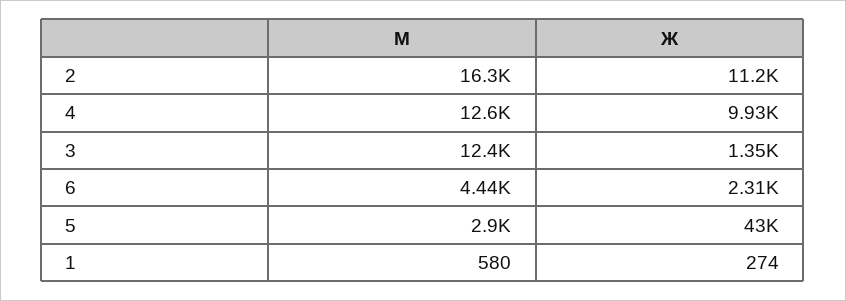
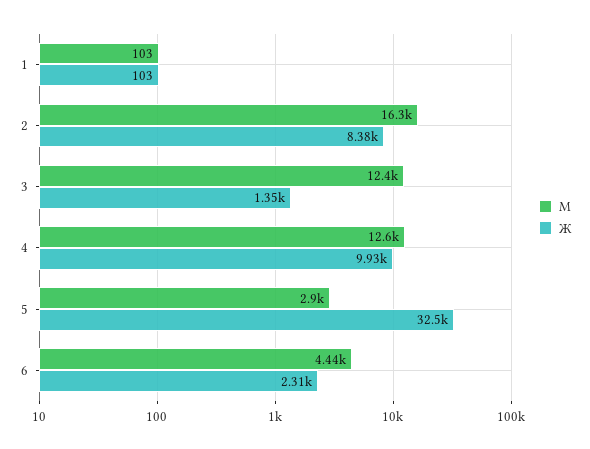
Ж, 2: 11200 -> 8380
Ж, 5: 43000 -> 32500
М, 1: 580 -> 103
Ж, 1: 274 -> 103

